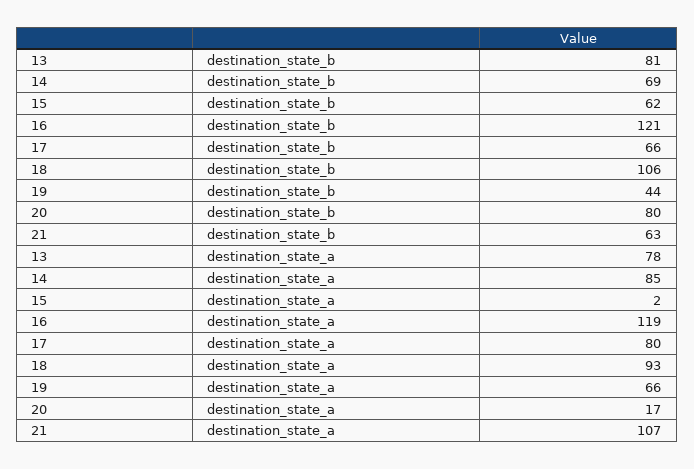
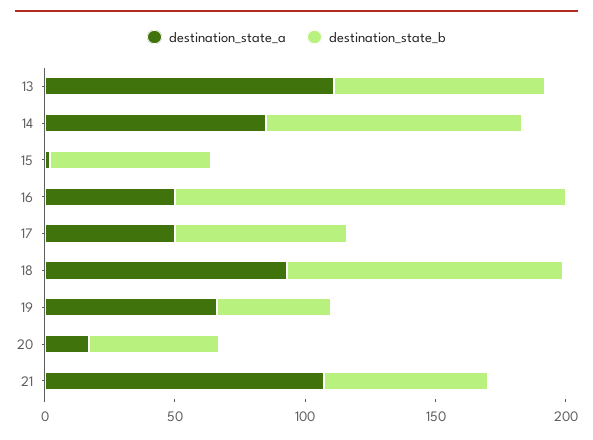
destination_state_b, 14: 69 -> 100
destination_state_b, 16: 121 -> 150
destination_state_b, 20: 80 -> 50
destination_state_a, 13: 78 -> 110
destination_state_a, 16: 119 -> 50
destination_state_a, 17: 80 -> 50

